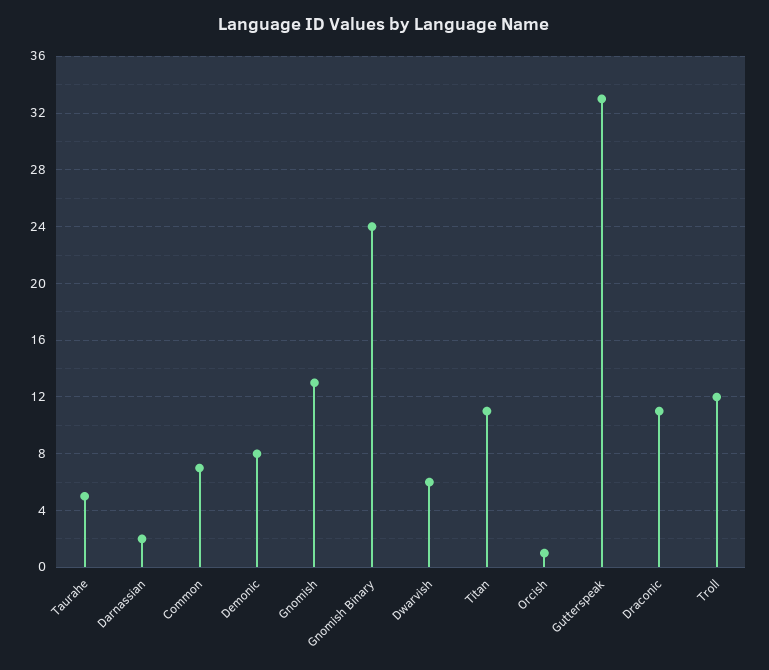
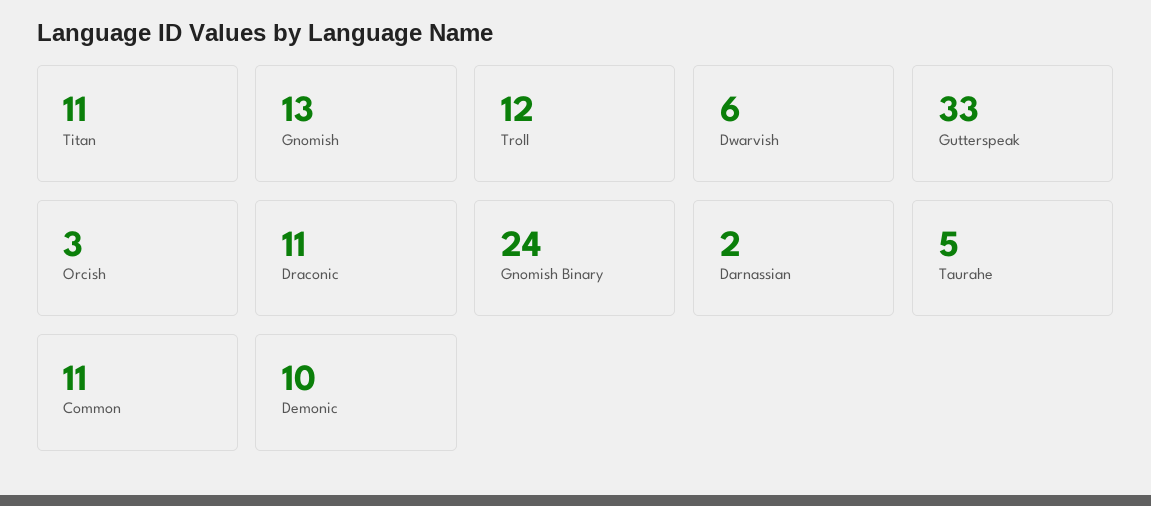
Common: 7 -> 11
Demonic: 8 -> 10
Orcish: 1 -> 3

